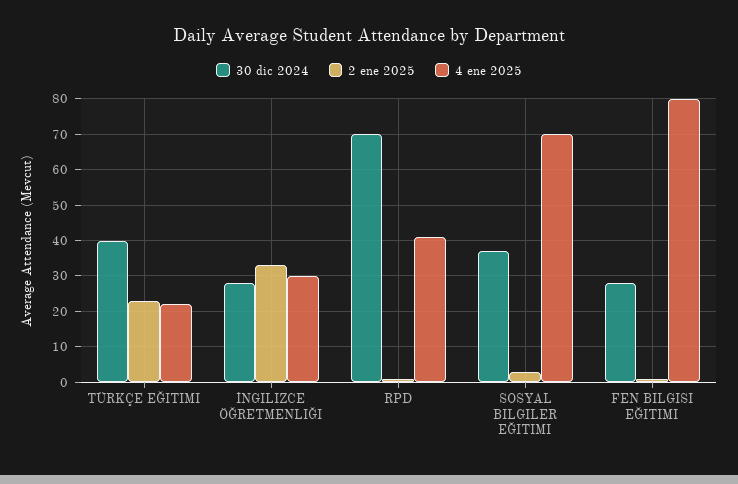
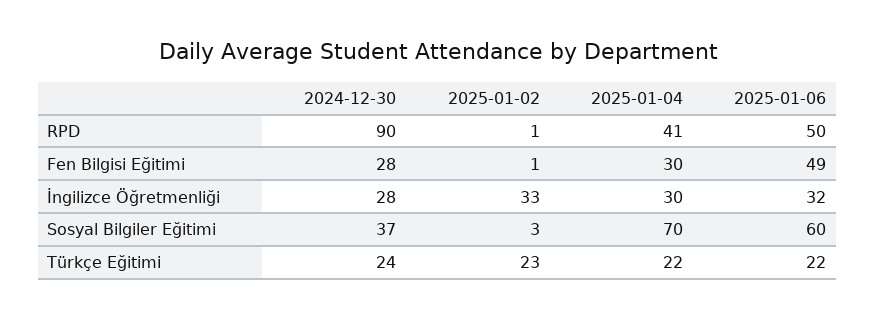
30 dic 2024, TÜRKÇE EĞITIMI: 40 -> 24
30 dic 2024, RPD: 70 -> 90
4 ene 2025, FEN BILGISI EĞITIMI: 80 -> 30
2025-01-06, RPD: none -> 50
2025-01-06, FEN BILGISI EĞITIMI: none -> 49
2025-01-06, İNGILIZCE ÖĞRETMENLIĞI: none -> 32
2025-01-06, SOSYAL BILGILER EĞITIMI: none -> 60
2025-01-06, TÜRKÇE EĞITIMI: none -> 22

